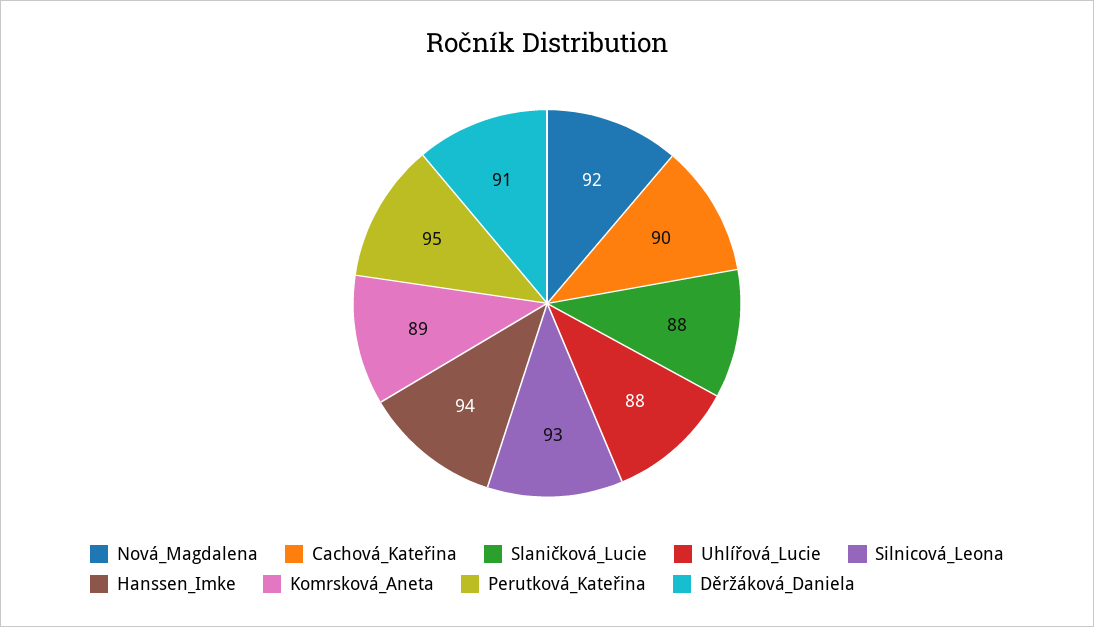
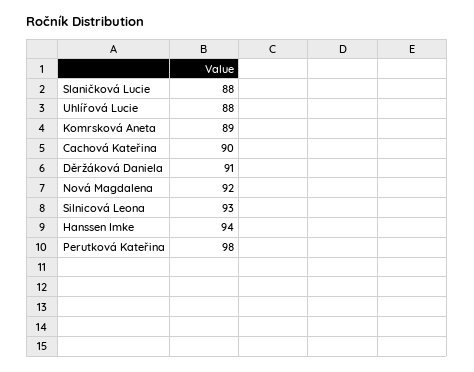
Perutková_Kateřina: 95 -> 98

